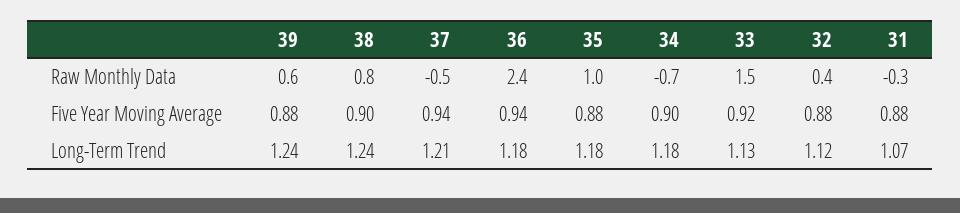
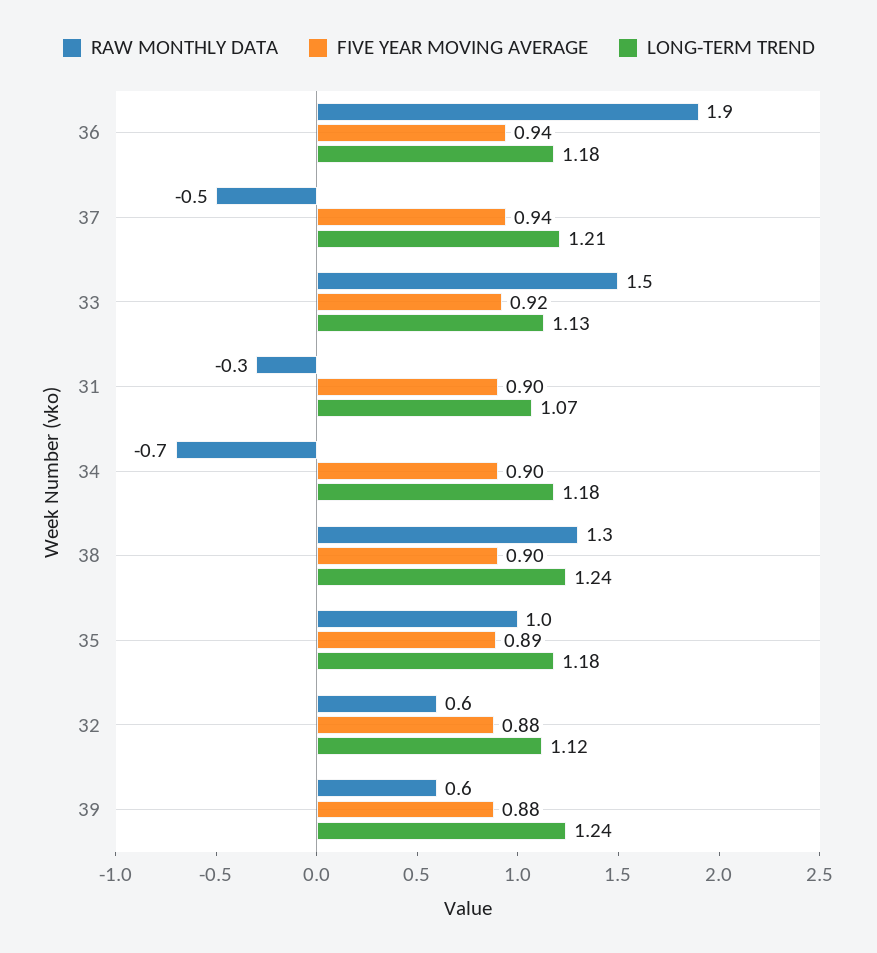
Raw Monthly Data, 38: 0.8 -> 1.3
Raw Monthly Data, 36: 2.4 -> 1.9
Raw Monthly Data, 32: 0.4 -> 0.6
Five Year Moving Average, 35: 0.88 -> 0.89
Five Year Moving Average, 31: 0.88 -> 0.9

